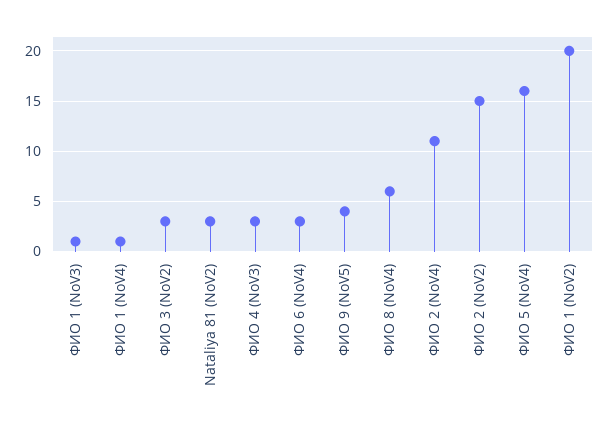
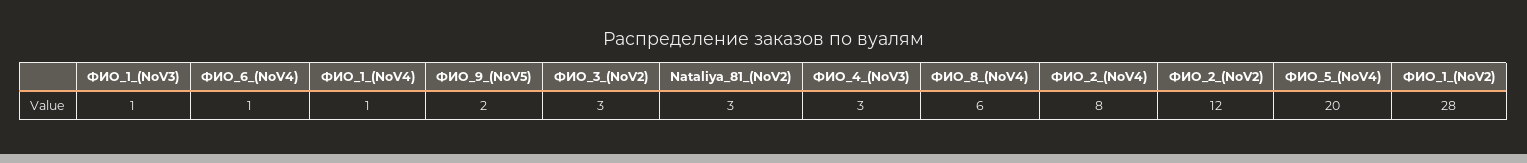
ФИО 6 (NoV4): 3 -> 1
ФИО 9 (NoV5): 4 -> 2
ФИО 2 (NoV4): 11 -> 8
ФИО 2 (NoV2): 15 -> 12
ФИО 5 (NoV4): 16 -> 20
ФИО 1 (NoV2): 20 -> 28

